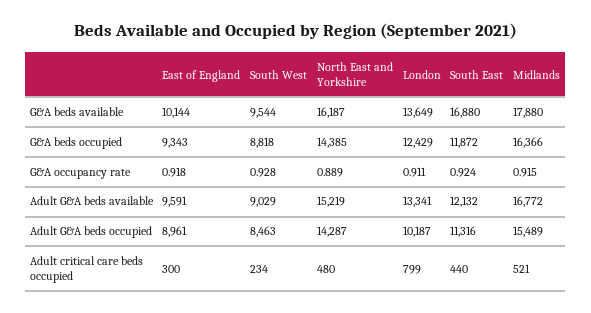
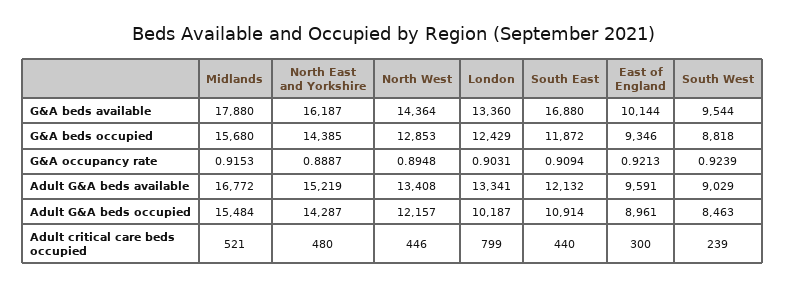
London, G&A beds available: 13649 -> 13360
East of England, G&A beds occupied: 9343 -> 9346
Midlands, G&A beds occupied: 16366 -> 15680
East of England, G&A occupancy rate: 0.918 -> 0.9213
South West, G&A occupancy rate: 0.928 -> 0.9239
London, G&A occupancy rate: 0.911 -> 0.9031
South East, G&A occupancy rate: 0.924 -> 0.9094
South East, Adult G&A beds occupied: 11316 -> 10914
Midlands, Adult G&A beds occupied: 15489 -> 15484
South West, Adult critical care beds occupied: 234 -> 239
North West, G&A beds available: none -> 14364
North West, G&A beds occupied: none -> 12853
North West, G&A occupancy rate: none -> 0.8948
North West, Adult G&A beds available: none -> 13408
North West, Adult G&A beds occupied: none -> 12157
North West, Adult critical care beds occupied: none -> 446

